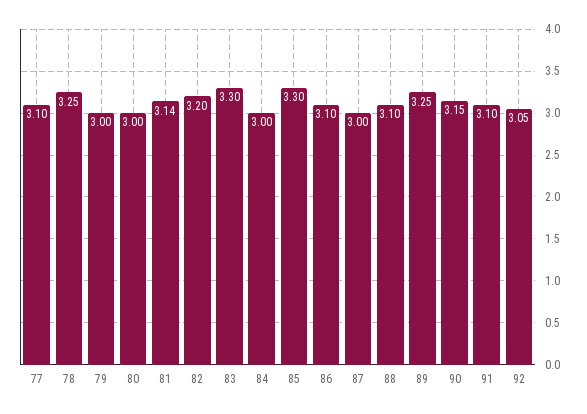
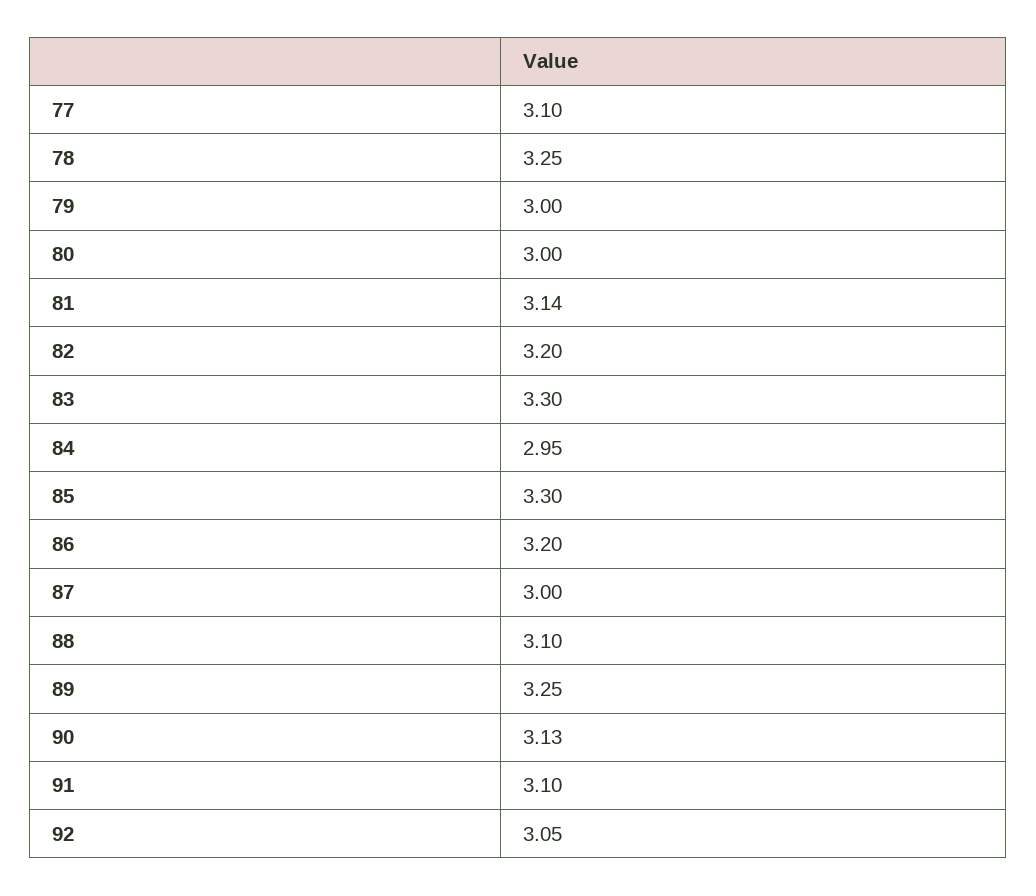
84: 3 -> 2.95
86: 3.1 -> 3.2
90: 3.15 -> 3.13

